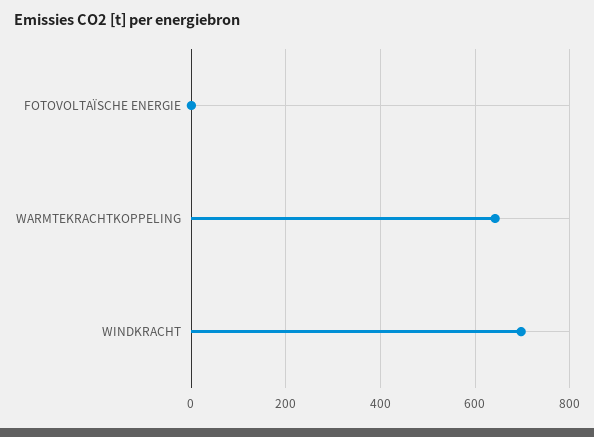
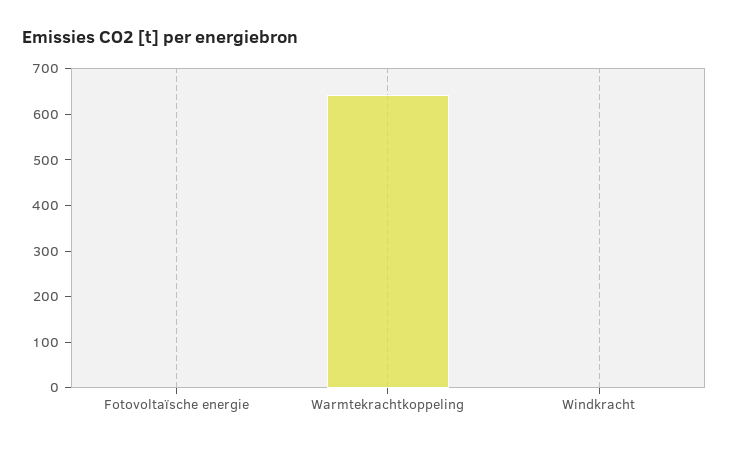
WINDKRACHT: 700 -> 0

